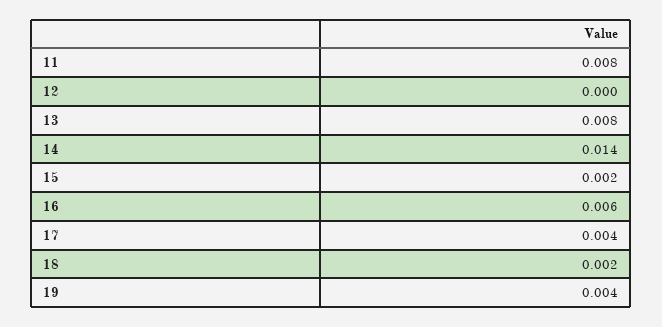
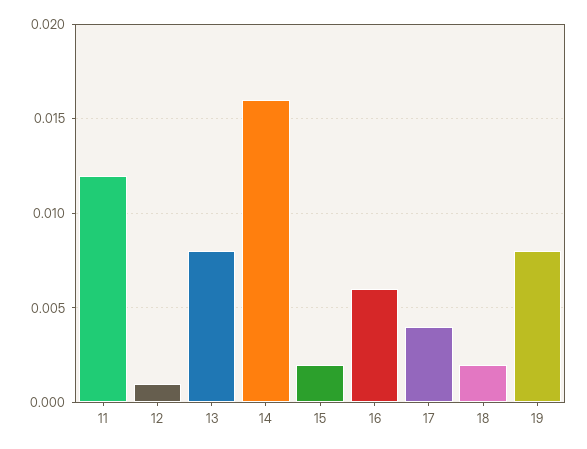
11: 0.008 -> 0.012
12: 0 -> 0.001
14: 0.014 -> 0.016
19: 0.004 -> 0.008

